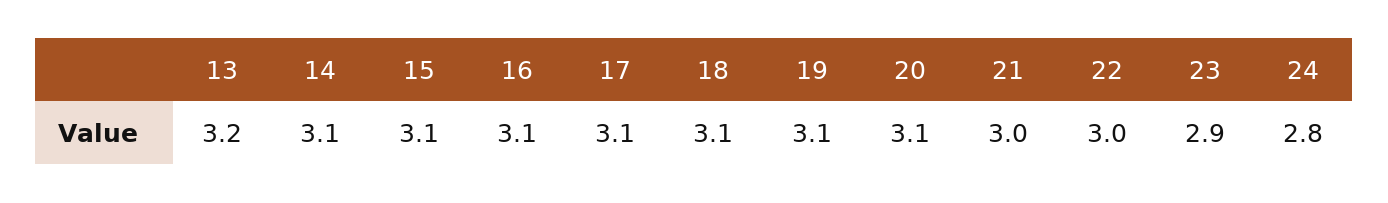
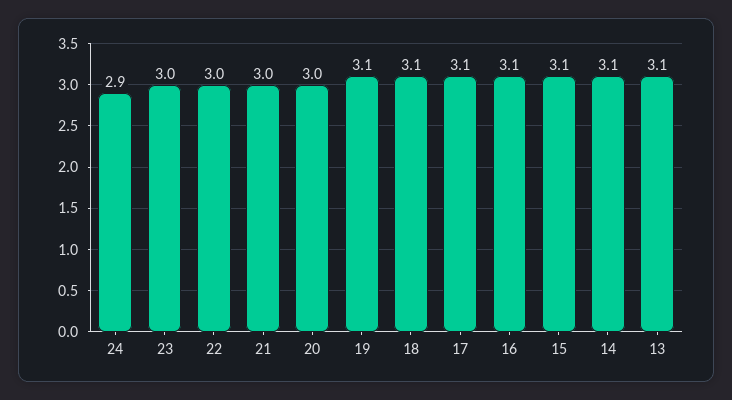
13: 3.2 -> 3.1
20: 3.1 -> 3
23: 2.9 -> 3
24: 2.8 -> 2.9

